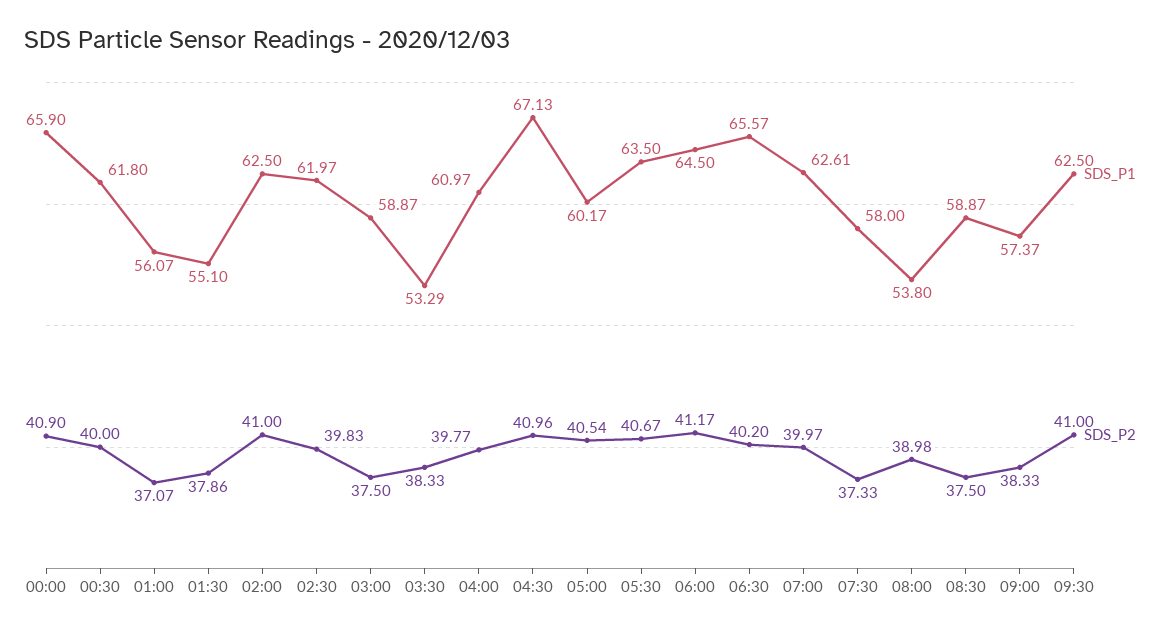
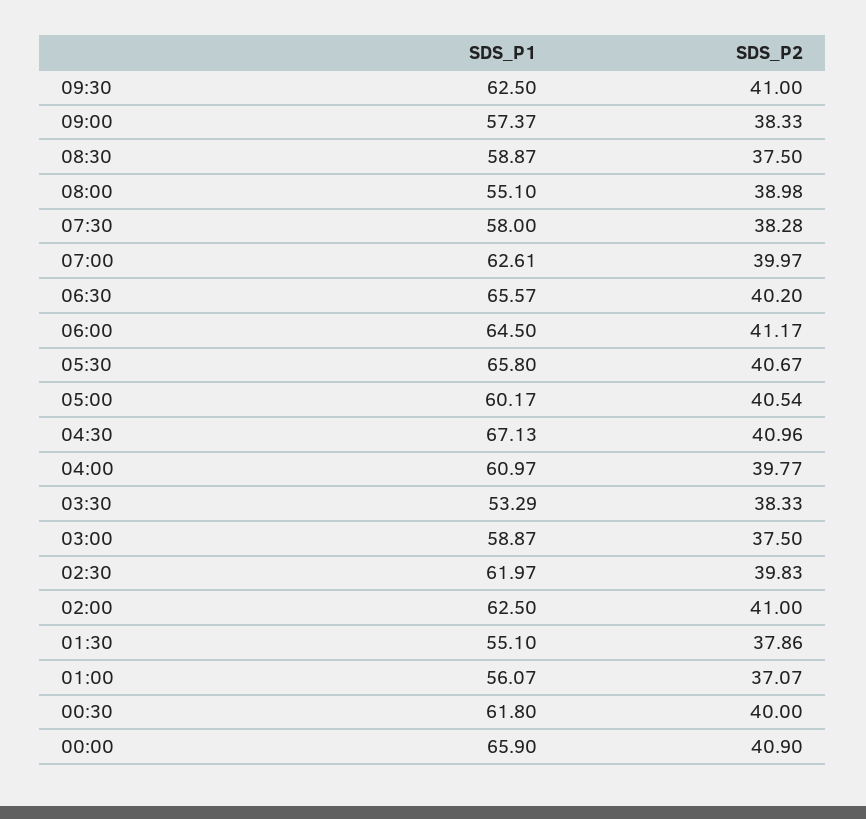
SDS_P1, 05:30: 63.5 -> 65.8
SDS_P2, 07:30: 37.33 -> 38.28
SDS_P1, 08:00: 53.8 -> 55.1

